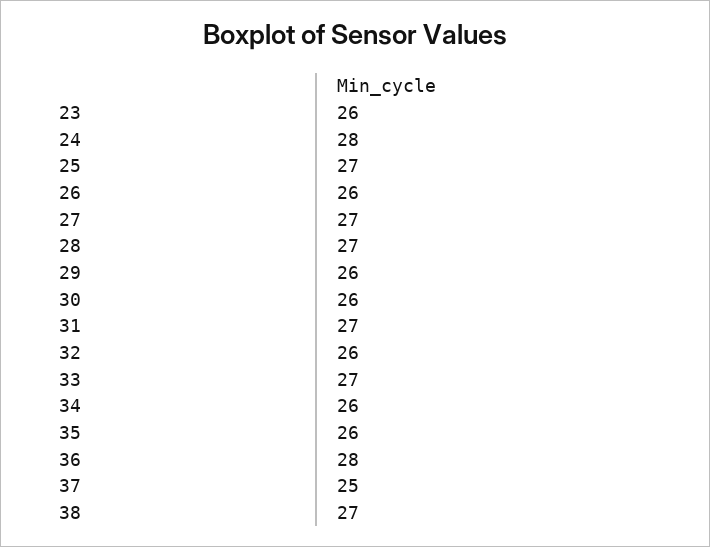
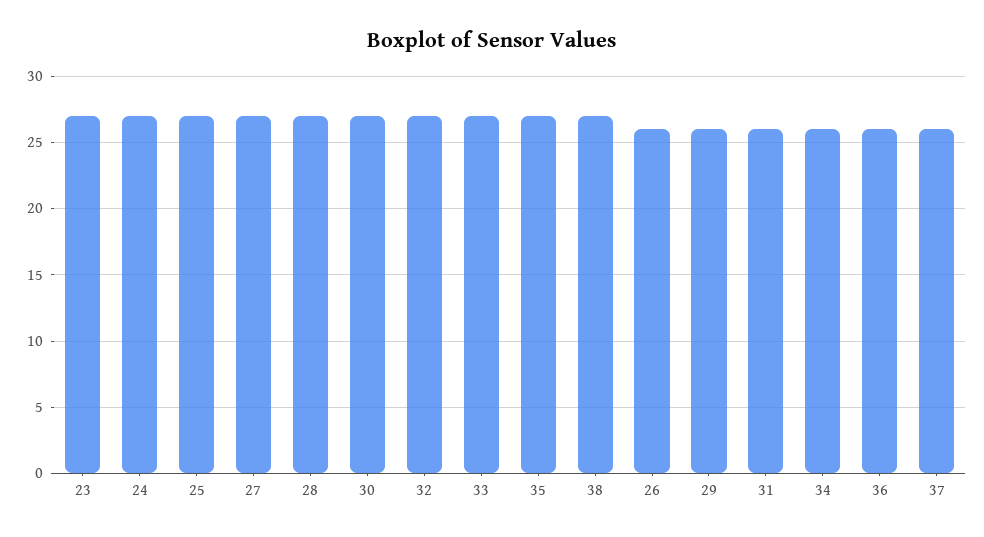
23: 26 -> 27
24: 28 -> 27
30: 26 -> 27
31: 27 -> 26
32: 26 -> 27
35: 26 -> 27
36: 28 -> 26
37: 25 -> 26

